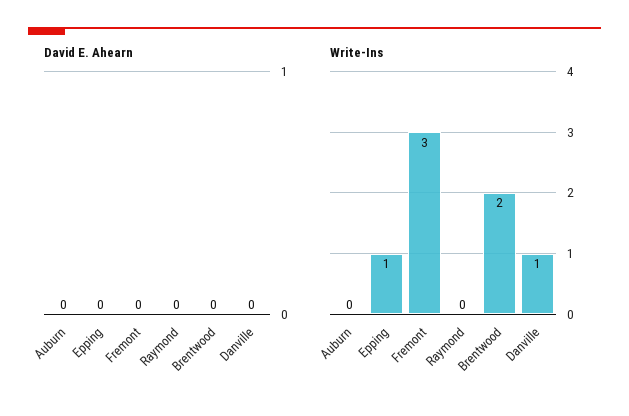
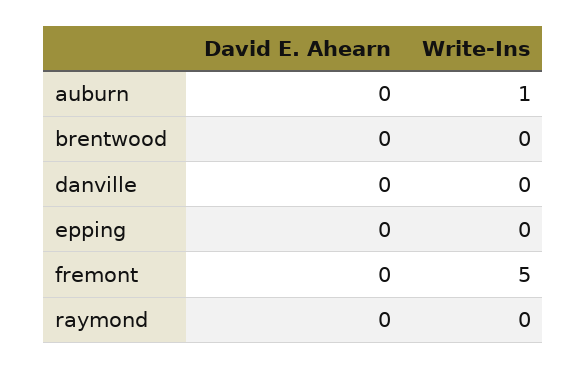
Write-Ins, Auburn: 0 -> 1
Write-Ins, Epping: 1 -> 0
Write-Ins, Fremont: 3 -> 5
Write-Ins, Brentwood: 2 -> 0
Write-Ins, Danville: 1 -> 0

